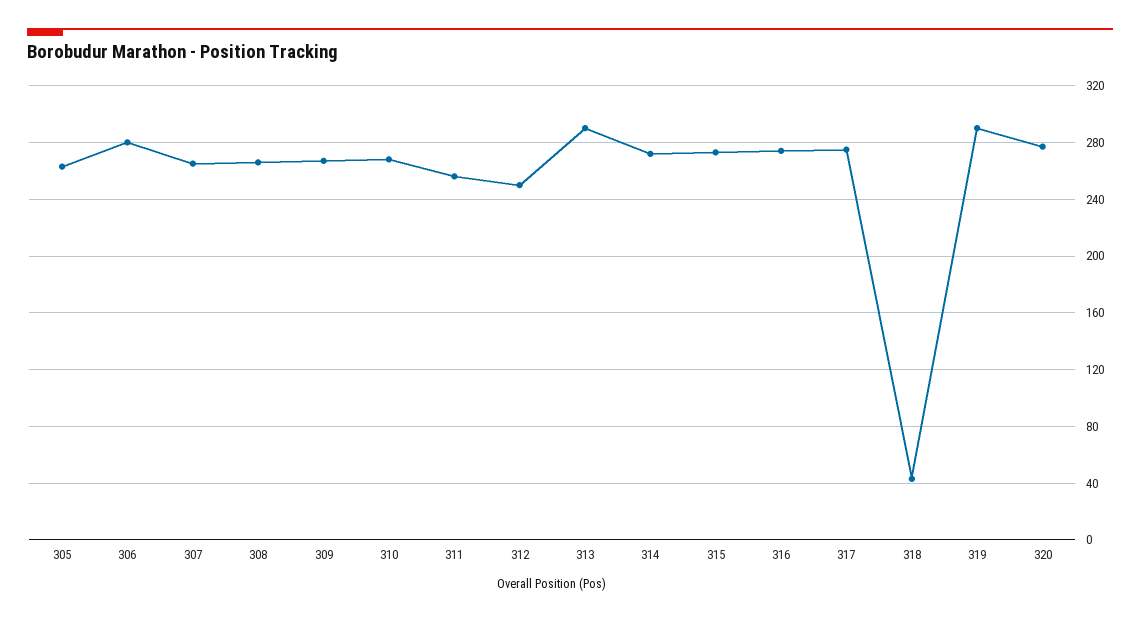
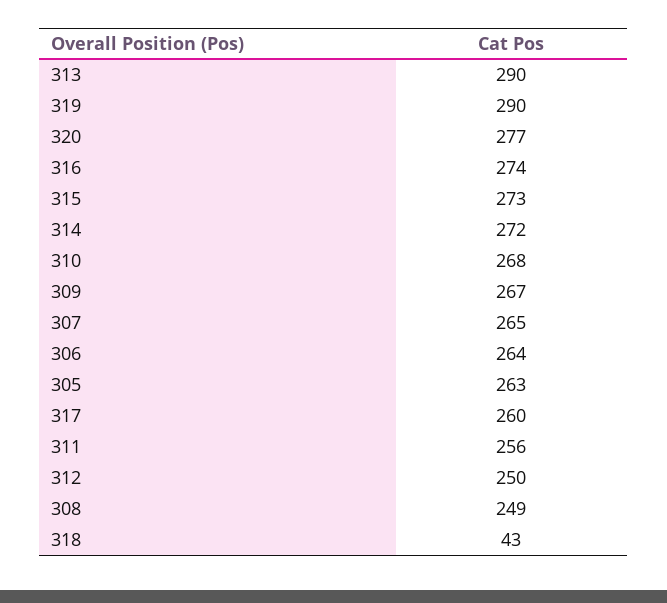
306: 280 -> 264
308: 265 -> 249
317: 275 -> 260

